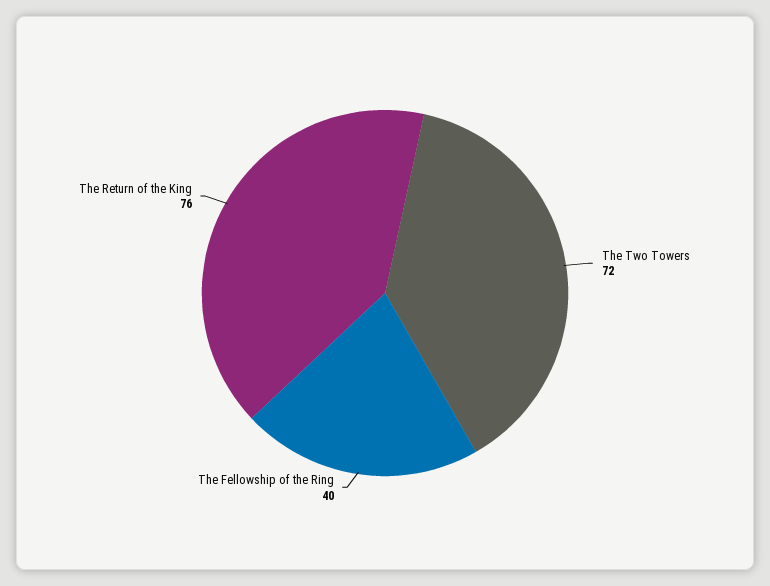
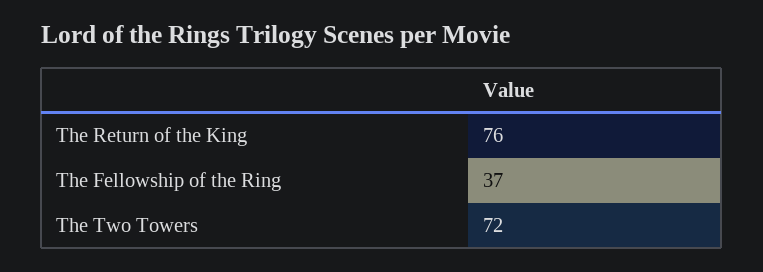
The Fellowship of the Ring: 40 -> 37

